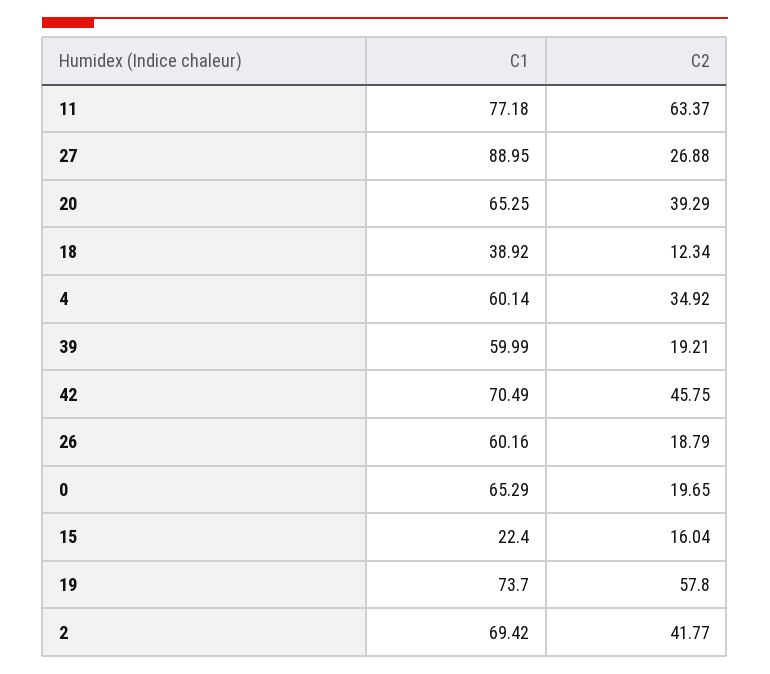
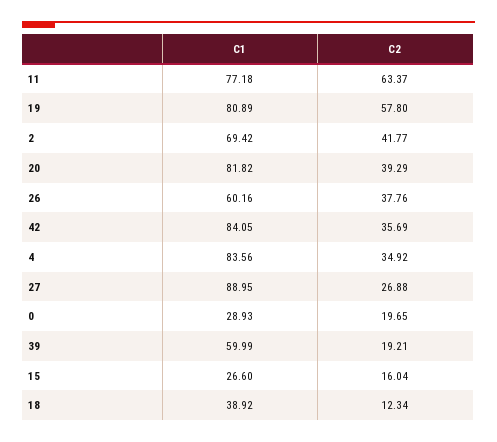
C1, 20: 65.25 -> 81.82
C1, 4: 60.14 -> 83.56
C1, 42: 70.49 -> 84.05
C2, 42: 45.75 -> 35.69
C2, 26: 18.79 -> 37.76
C1, 0: 65.29 -> 28.93
C1, 15: 22.4 -> 26.6
C1, 19: 73.7 -> 80.89

